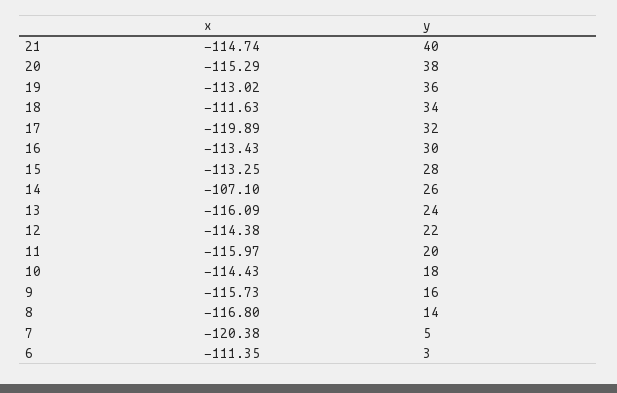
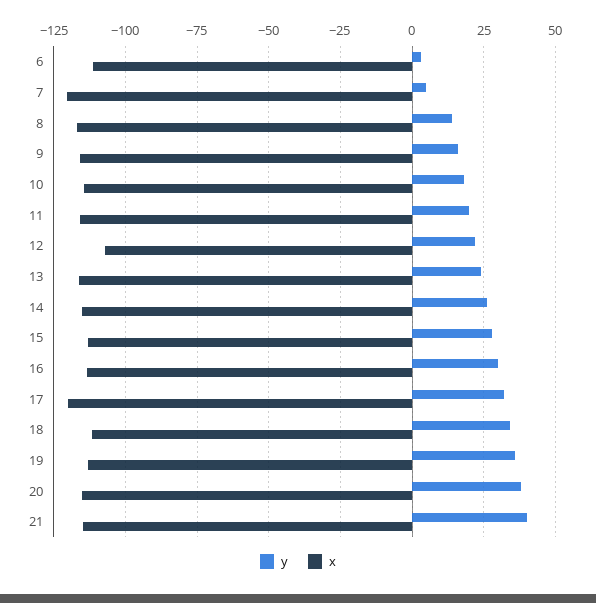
x, 14: -107.1 -> -115
x, 12: -114.38 -> -107.5

